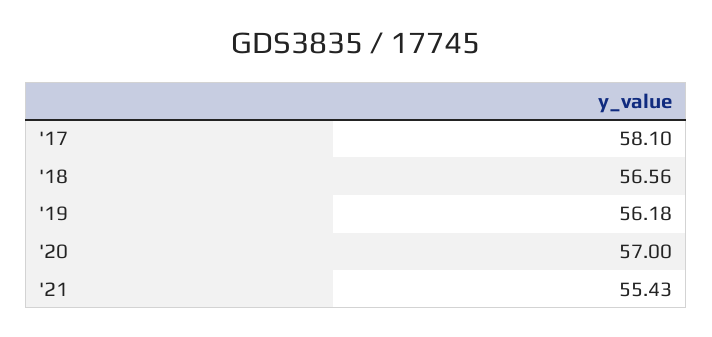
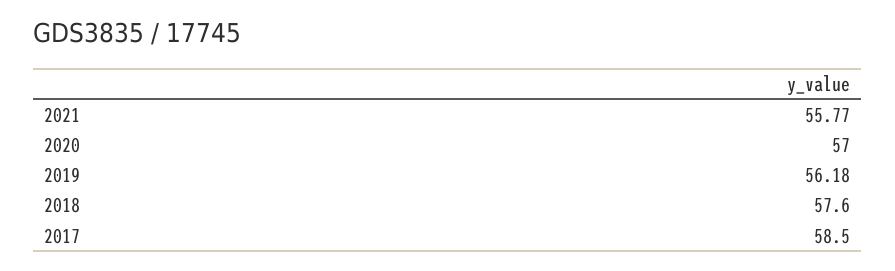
'17: 58.1 -> 58.5
'18: 56.56 -> 57.6
'21: 55.43 -> 55.77

